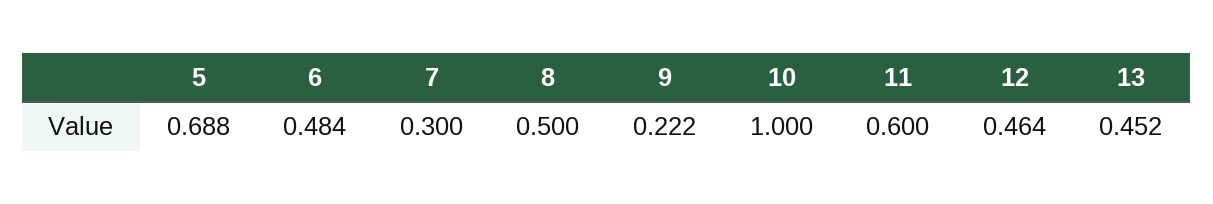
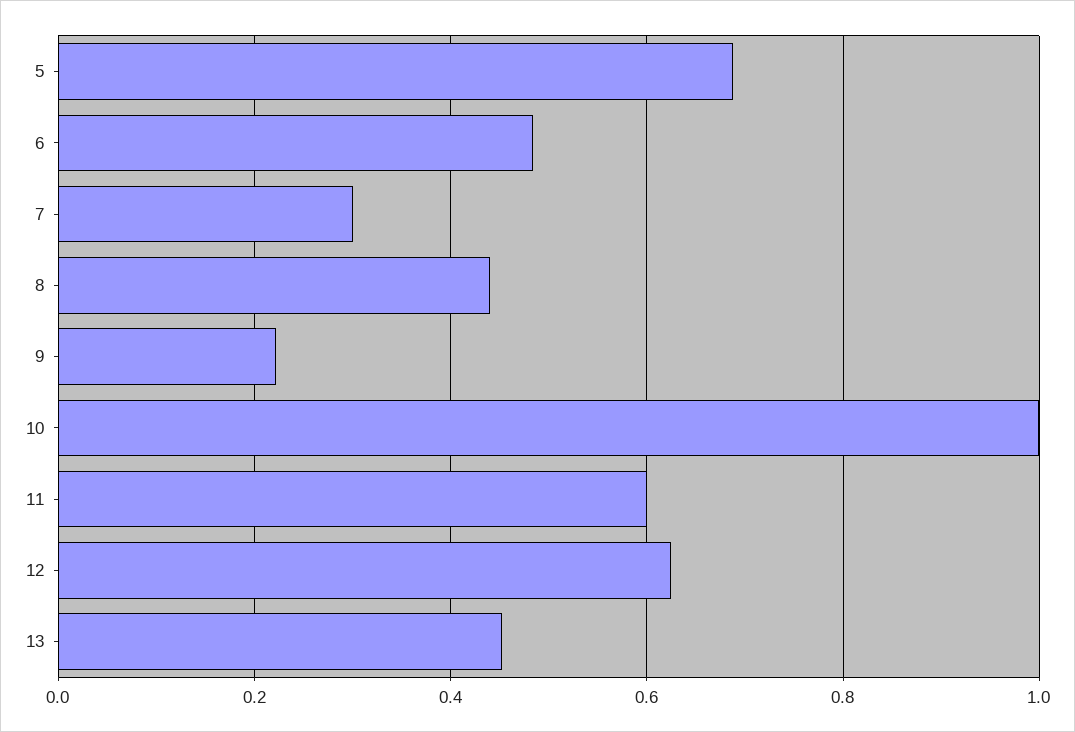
8: 0.5 -> 0.44
12: 0.464 -> 0.62

